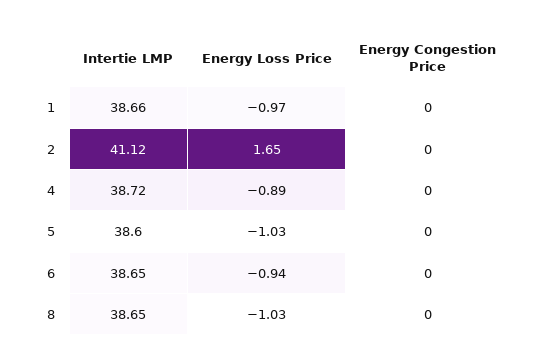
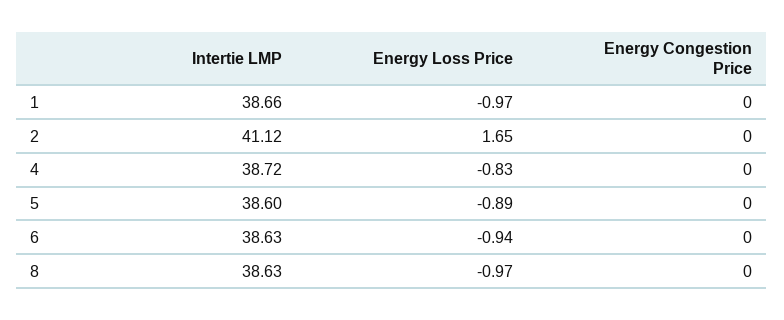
Energy Loss Price, 4: -0.89 -> -0.83
Energy Loss Price, 5: -1.03 -> -0.89
Intertie LMP, 6: 38.65 -> 38.63
Intertie LMP, 8: 38.65 -> 38.63
Energy Loss Price, 8: -1.03 -> -0.97

